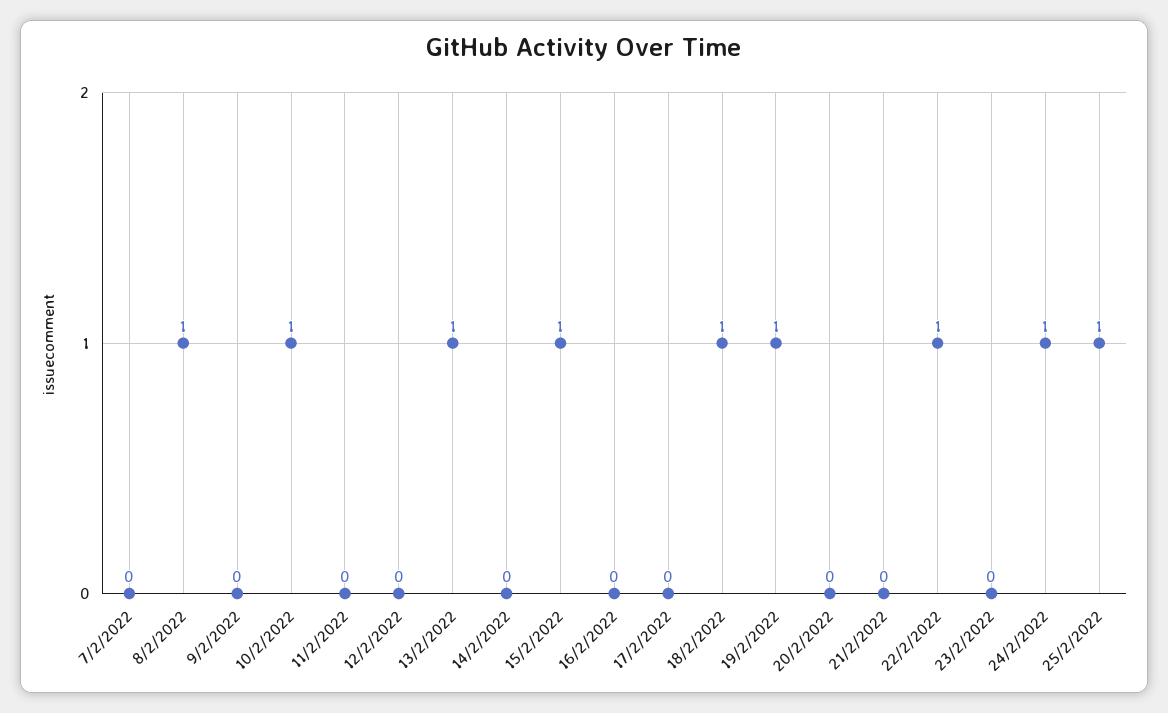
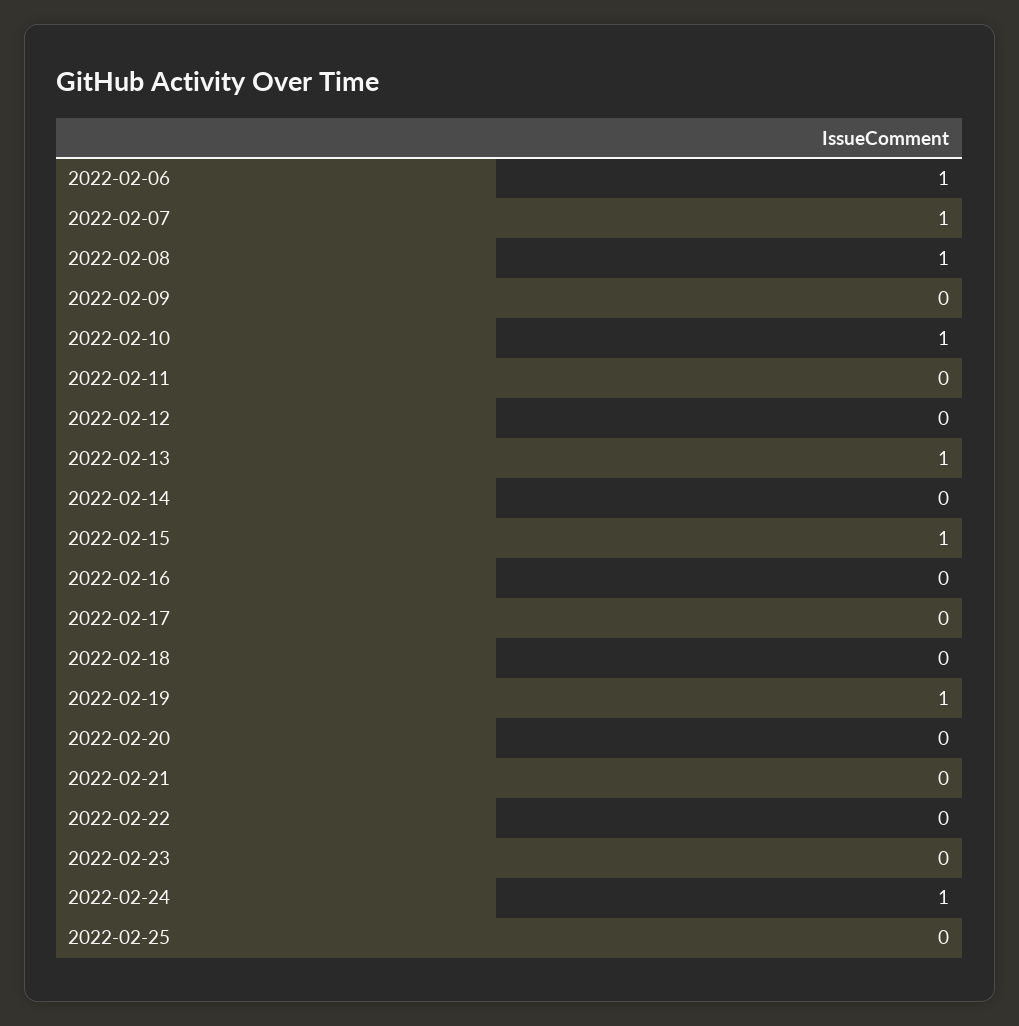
7/2/2022: 0 -> 1
18/2/2022: 1 -> 0
22/2/2022: 1 -> 0
25/2/2022: 1 -> 0
2022-02-06: none -> 1

